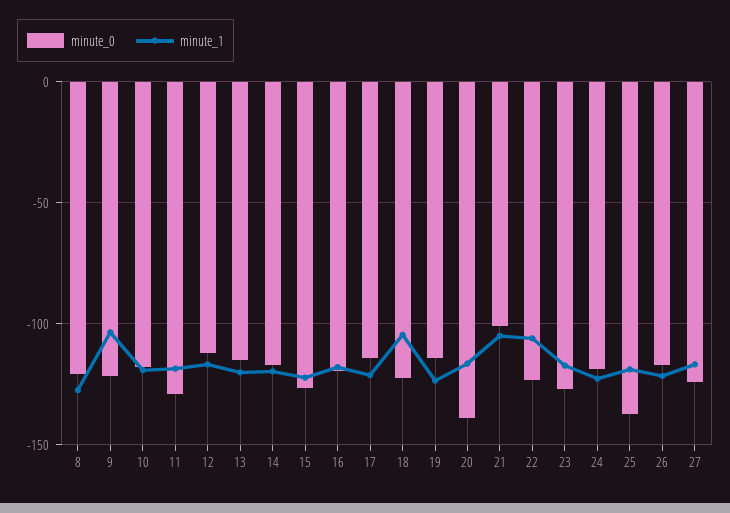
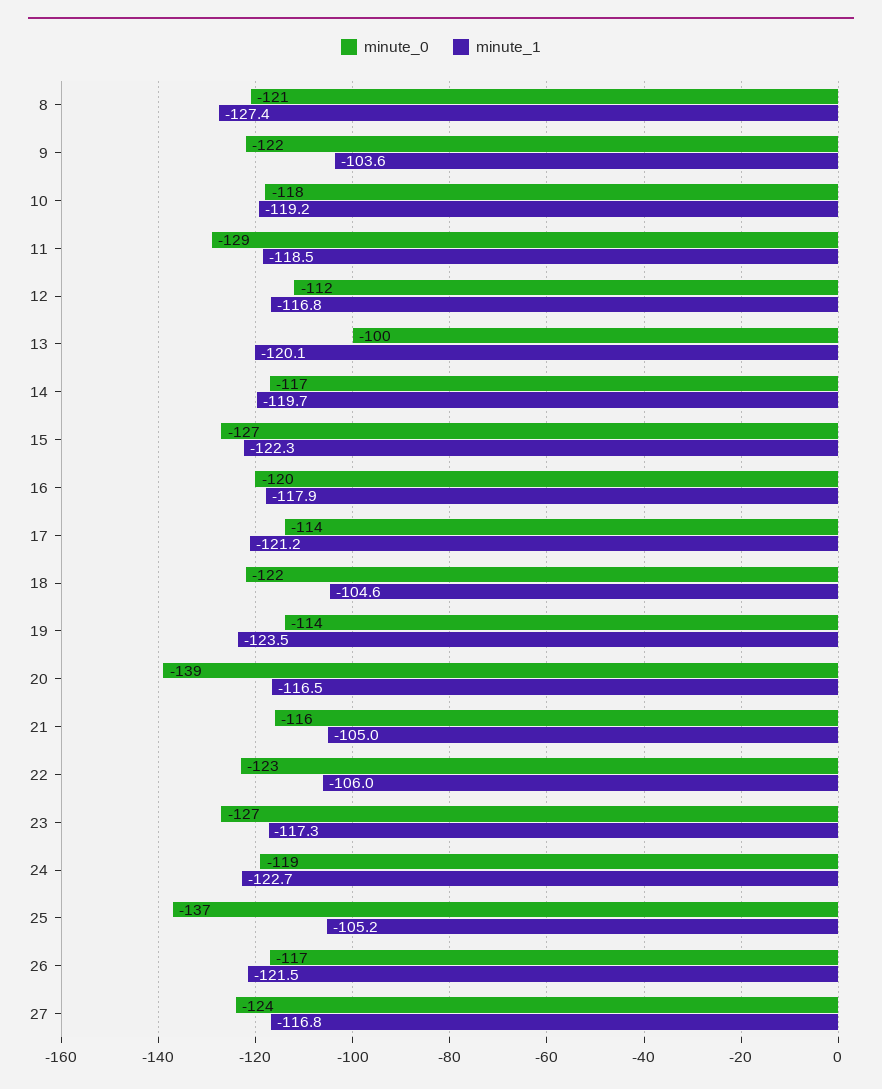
minute_0, 13: -115 -> -100
minute_0, 21: -100 -> -116
minute_1, 25: -120 -> -105.2

